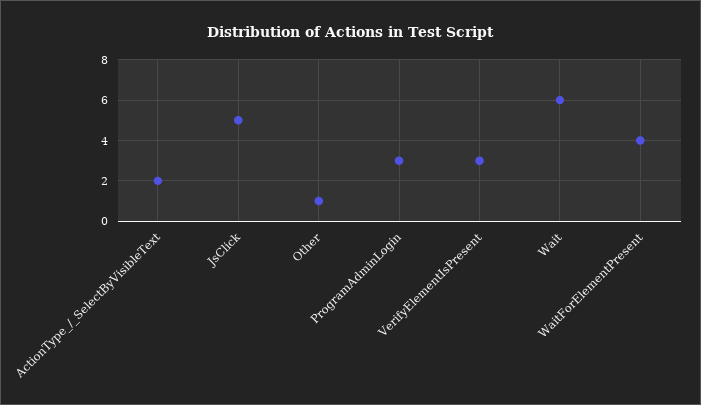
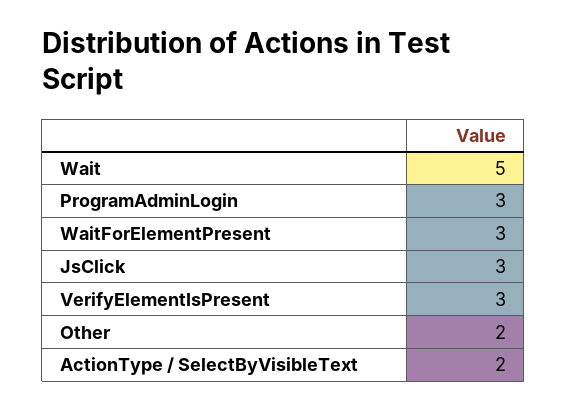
JsClick: 5 -> 3
Other: 1 -> 2
Wait: 6 -> 5
WaitForElementPresent: 4 -> 3

